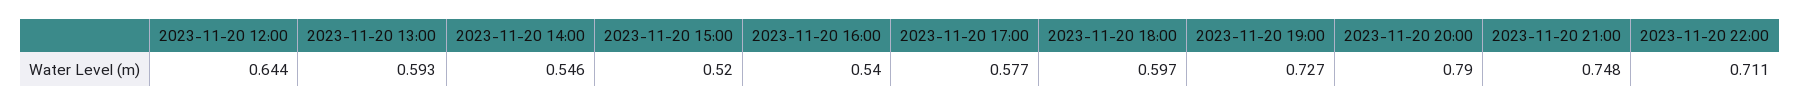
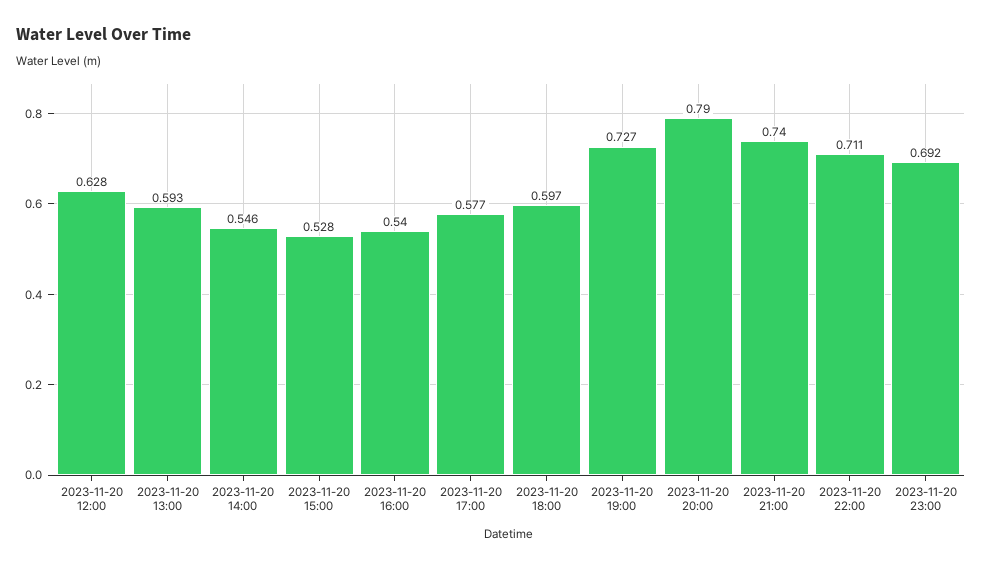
2023-11-20 12:00: 0.644 -> 0.628
2023-11-20 15:00: 0.52 -> 0.528
2023-11-20 21:00: 0.748 -> 0.74
2023-11-20 23:00: none -> 0.692

